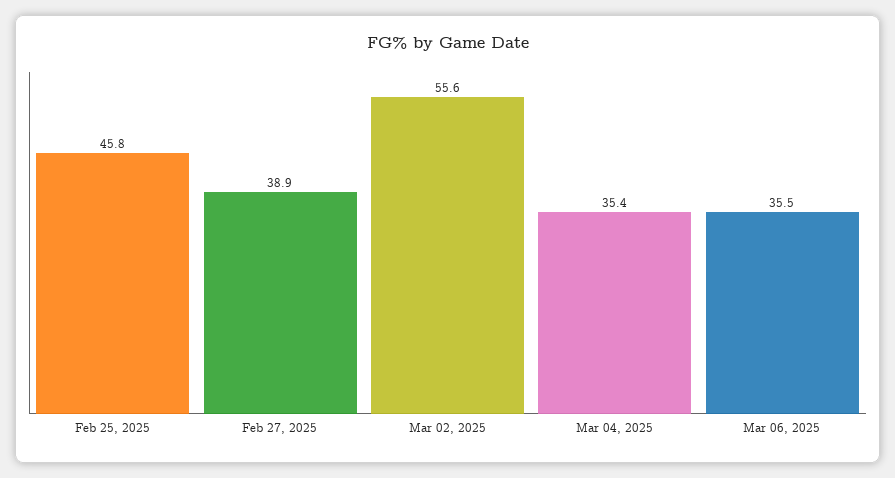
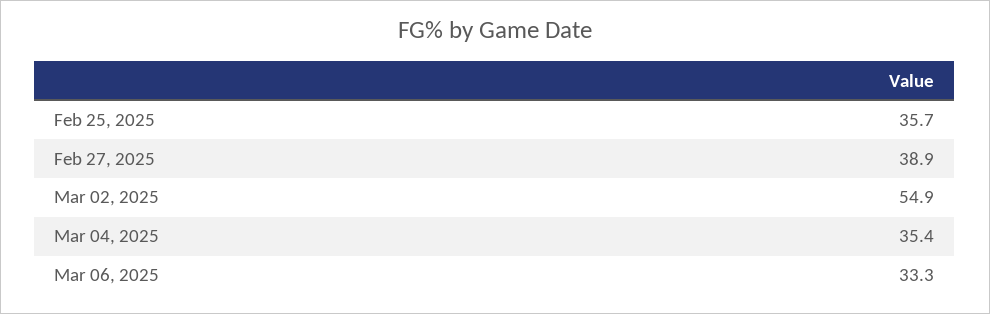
Feb 25, 2025: 45.8 -> 35.7
Mar 02, 2025: 55.6 -> 54.9
Mar 06, 2025: 35.5 -> 33.3

